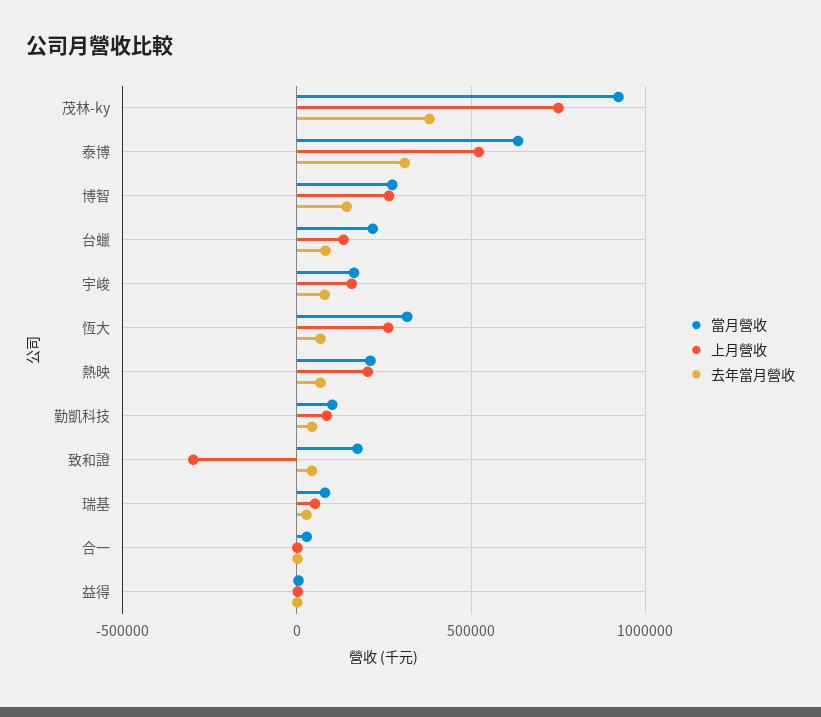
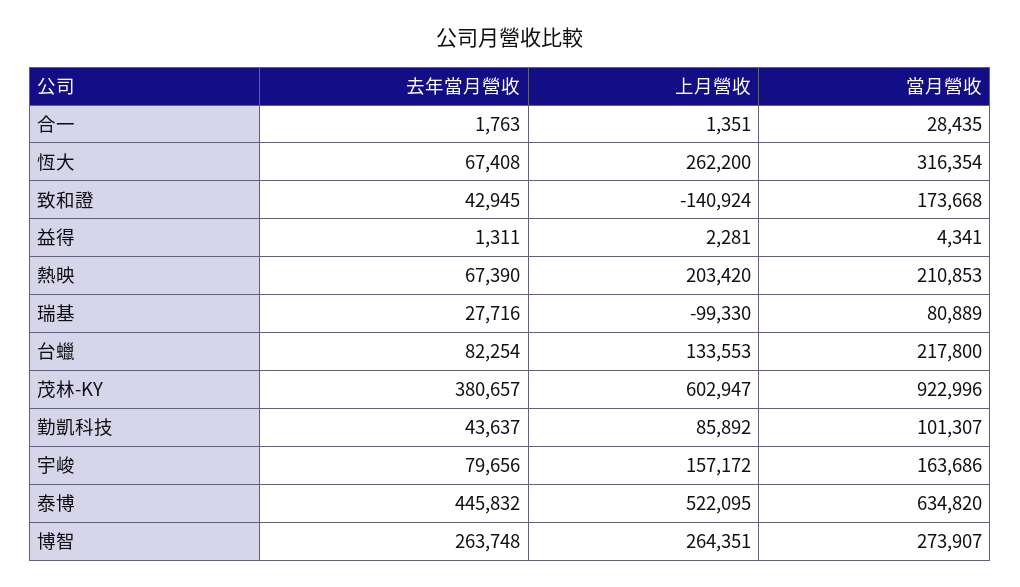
上月營收, 茂林-ky: 750000 -> 602947
去年當月營收, 泰博: 300000 -> 445832
去年當月營收, 博智: 150000 -> 263748
上月營收, 致和證: -300000 -> -140924
上月營收, 瑞基: 50000 -> -99330

